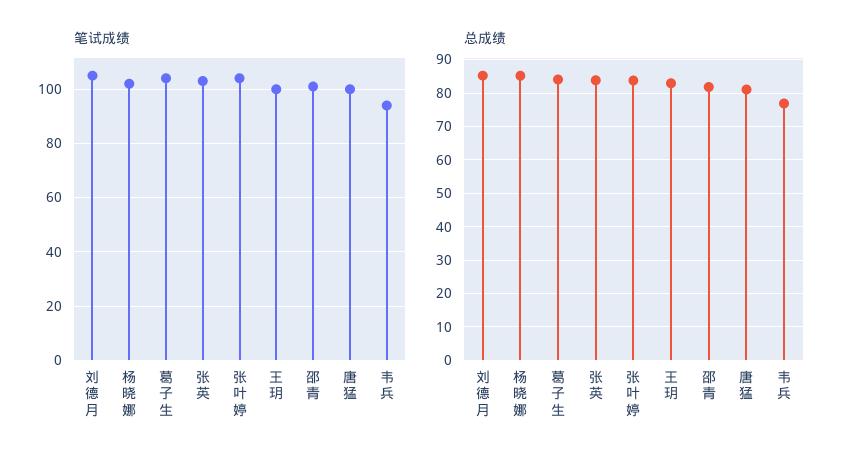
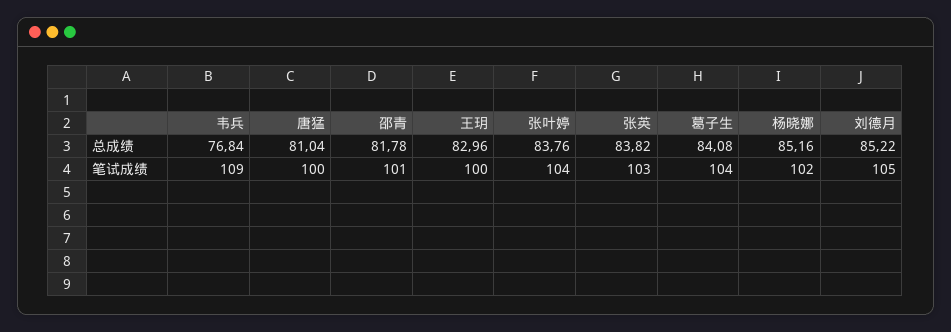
笔试成绩, 韦兵: 95 -> 109

